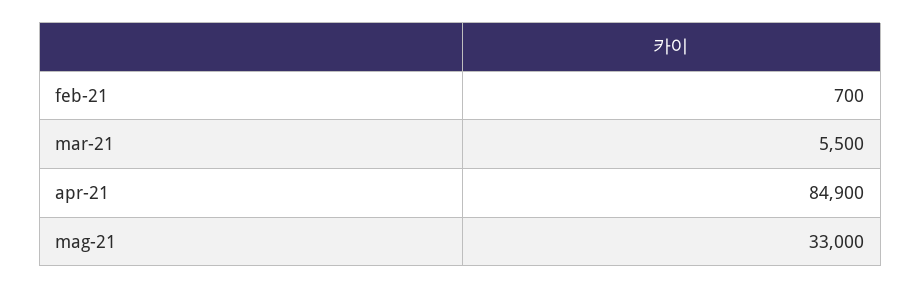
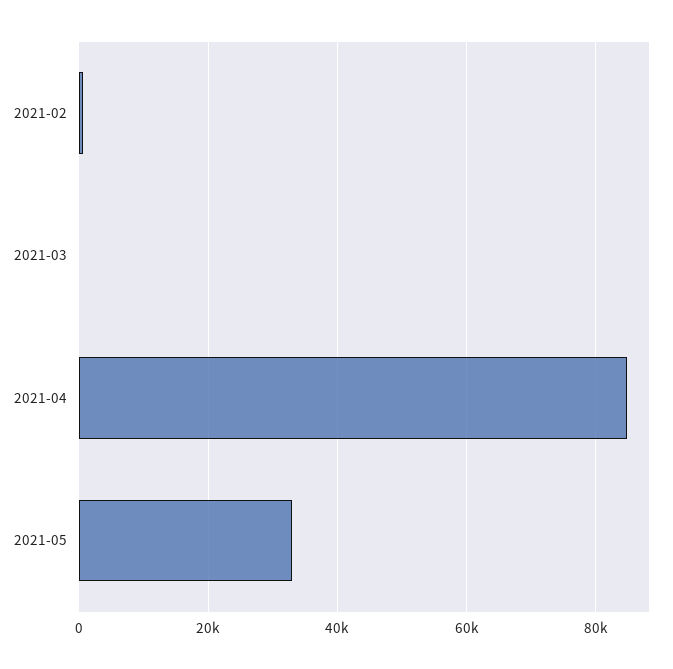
mar-21: 5500 -> 0

